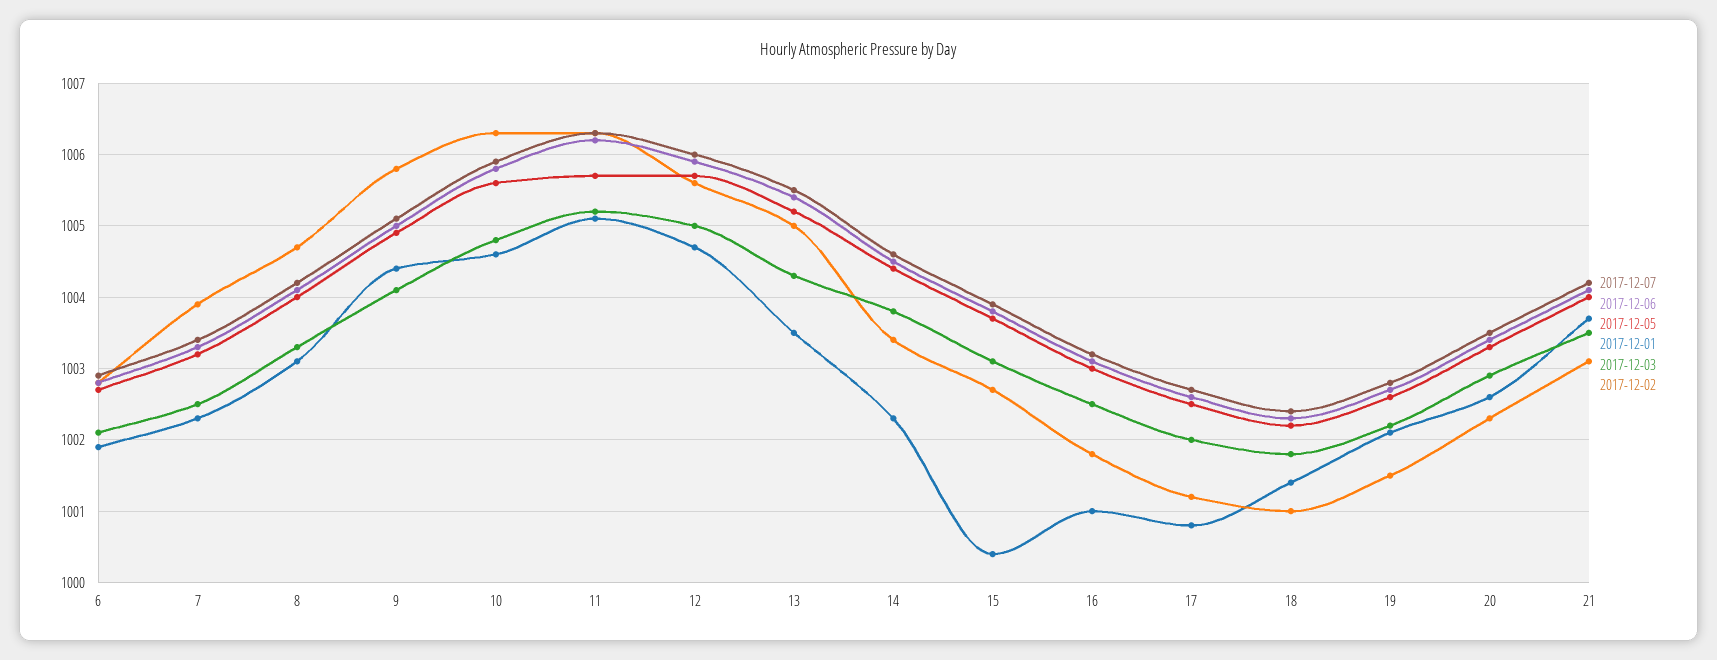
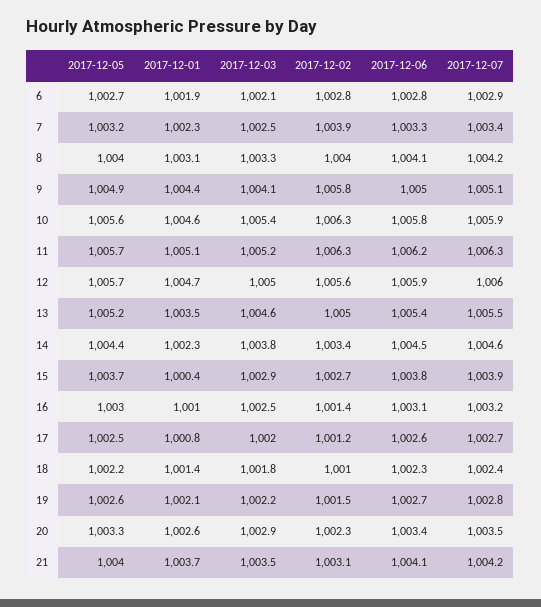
2017-12-02, 8: 1004.7 -> 1004
2017-12-03, 10: 1004.8 -> 1005.4
2017-12-03, 13: 1004.3 -> 1004.6
2017-12-03, 15: 1003.1 -> 1002.9
2017-12-02, 16: 1001.8 -> 1001.4

